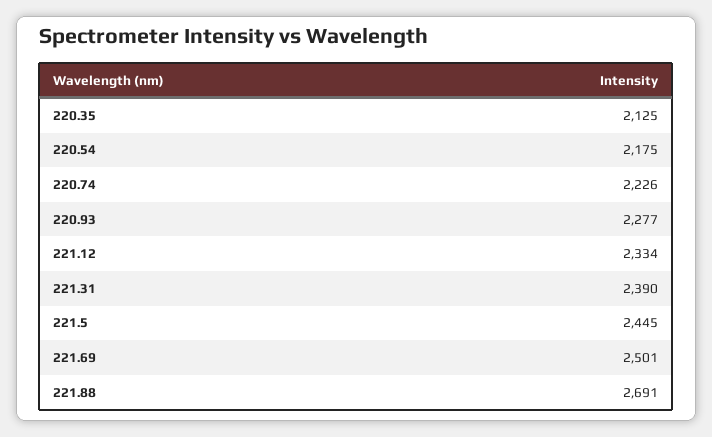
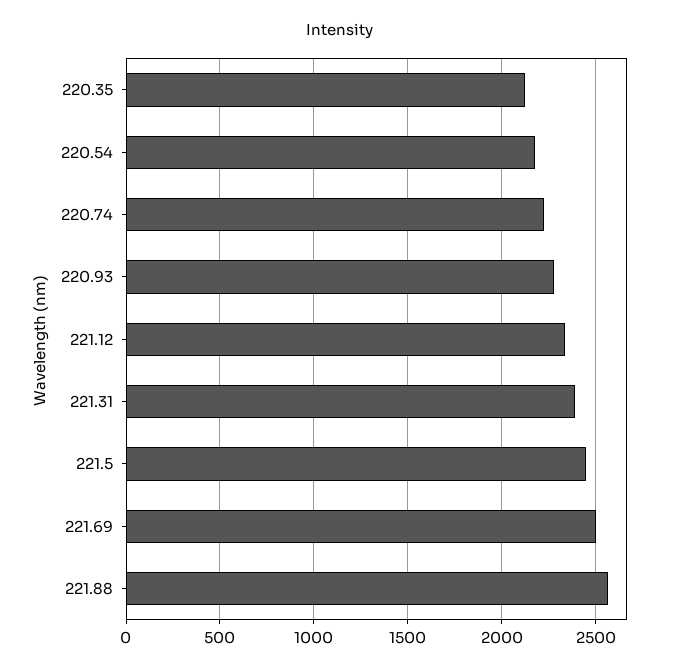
221.88: 2691 -> 2550

